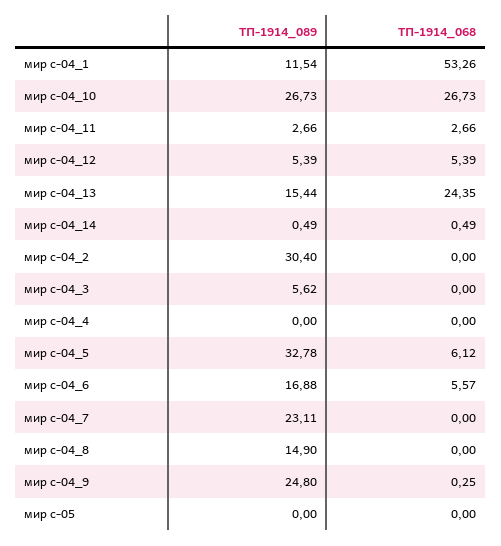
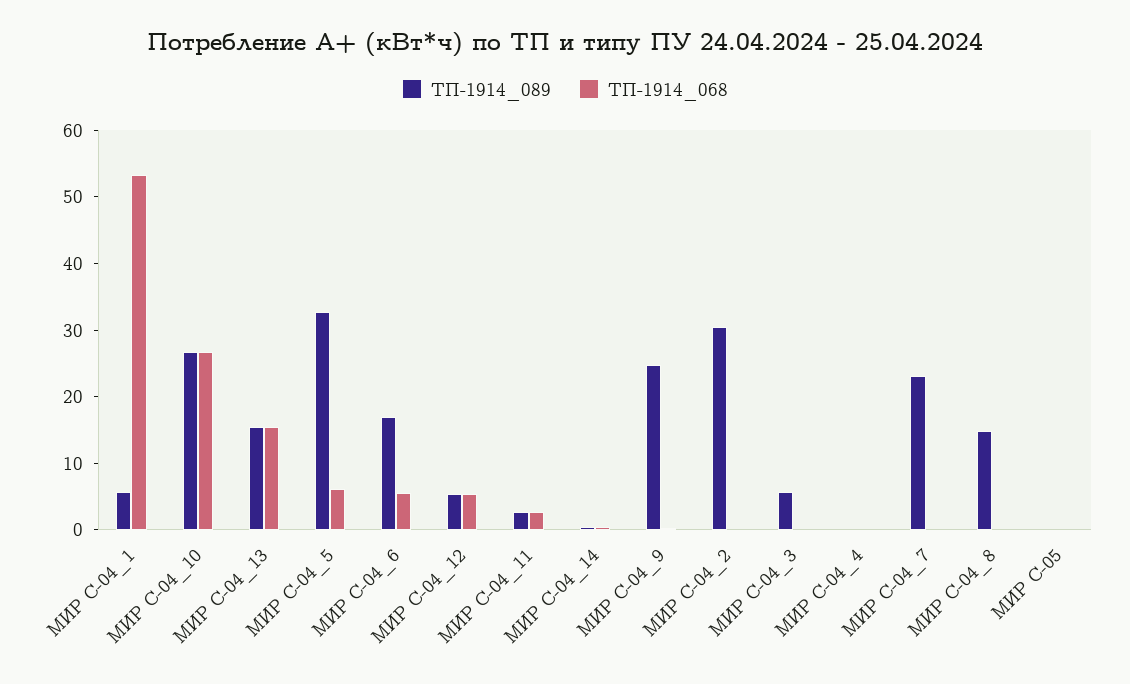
ТП-1914_089, мир с-04_1: 11.54 -> 6
ТП-1914_068, мир с-04_13: 24.35 -> 16

